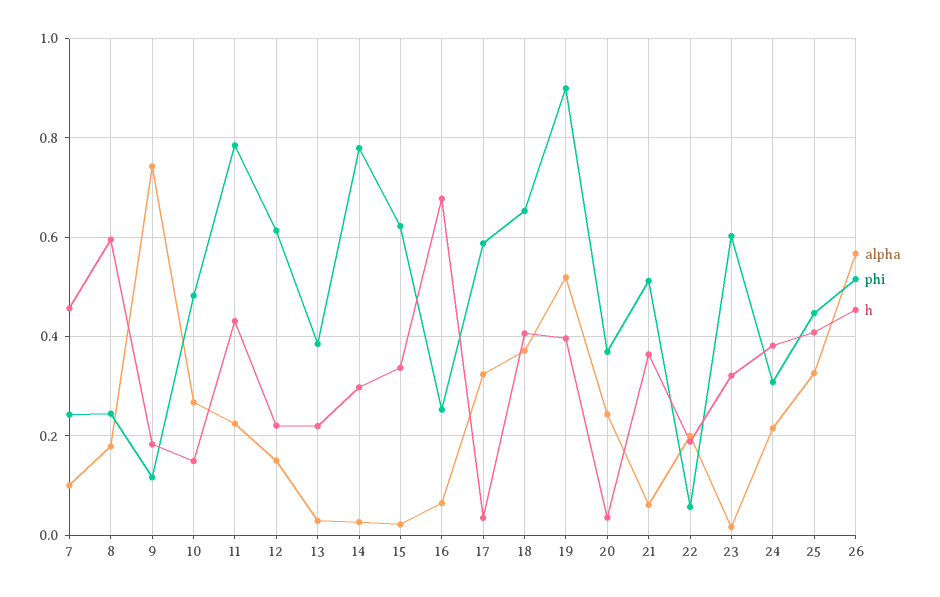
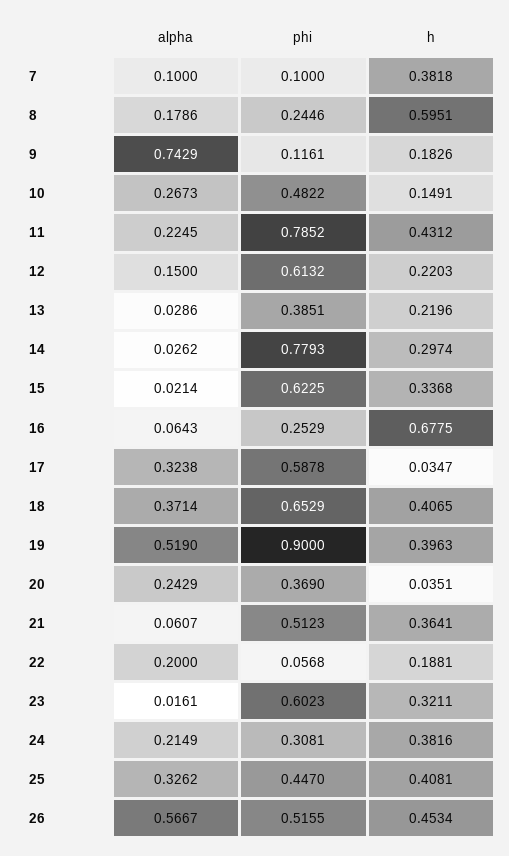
phi, 7: 0.24 -> 0.1
h, 7: 0.46 -> 0.3818

